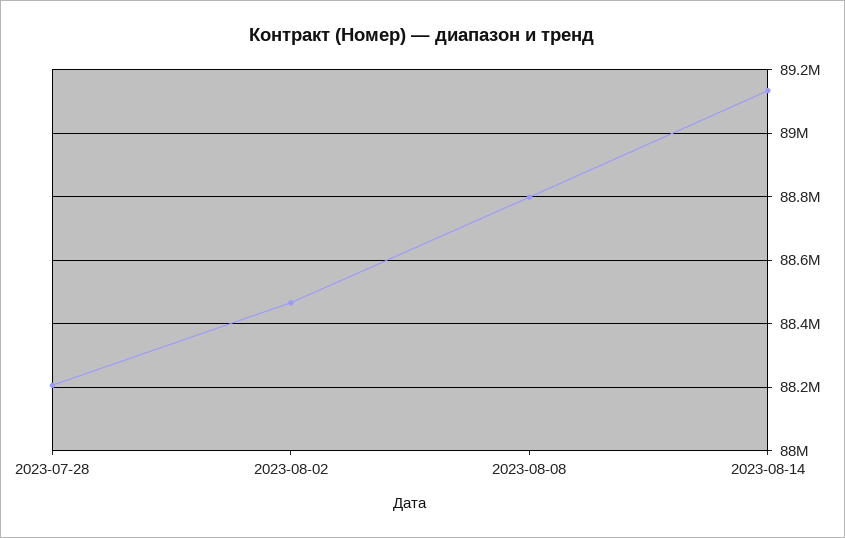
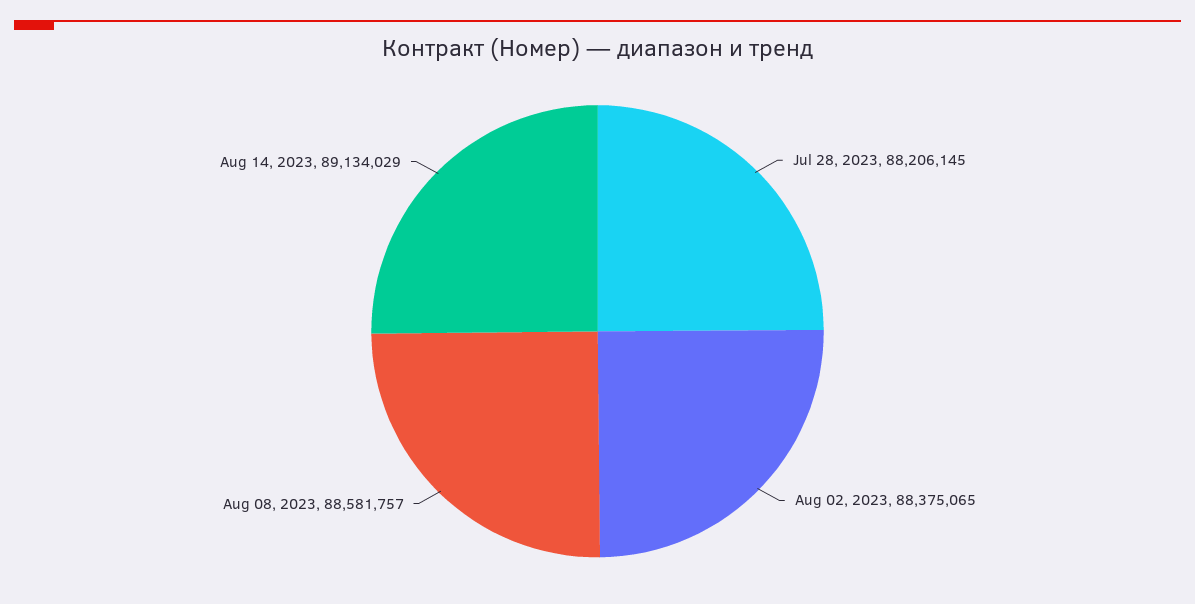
2023-08-02: 88460000 -> 88375065
2023-08-08: 88800000 -> 88581757

